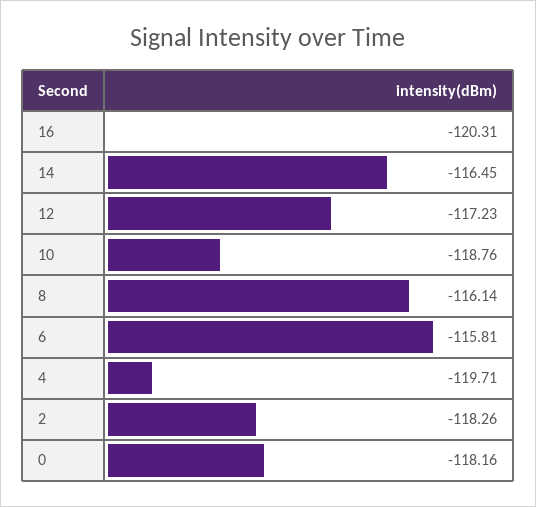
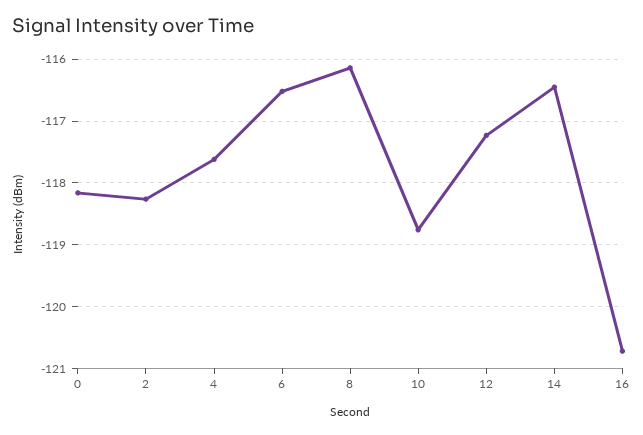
16: -120.31 -> -120.7
6: -115.81 -> -116.5
4: -119.71 -> -117.6

